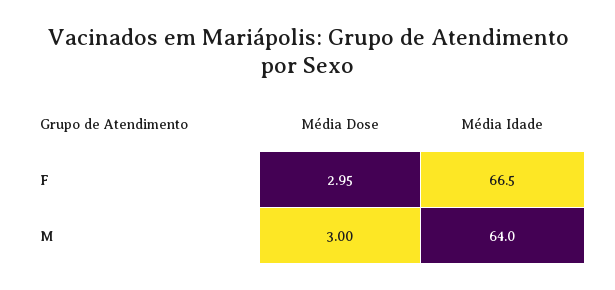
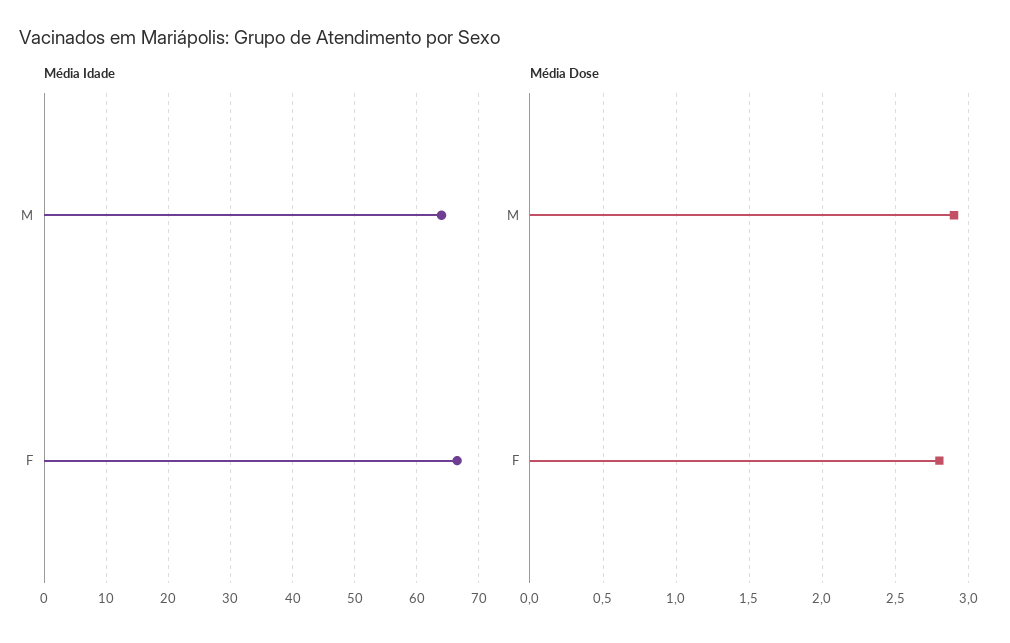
Média Dose, F: 2.95 -> 2.8
Média Dose, M: 3 -> 2.9

